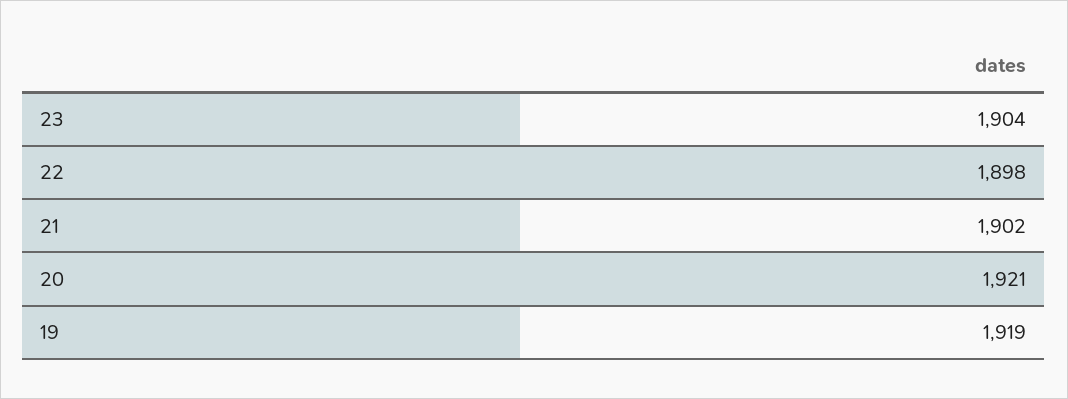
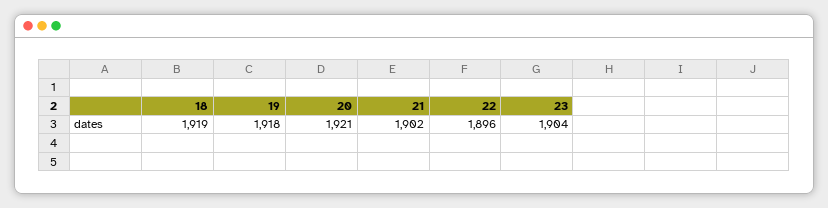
22: 1898 -> 1896
19: 1919 -> 1918
18: none -> 1919

